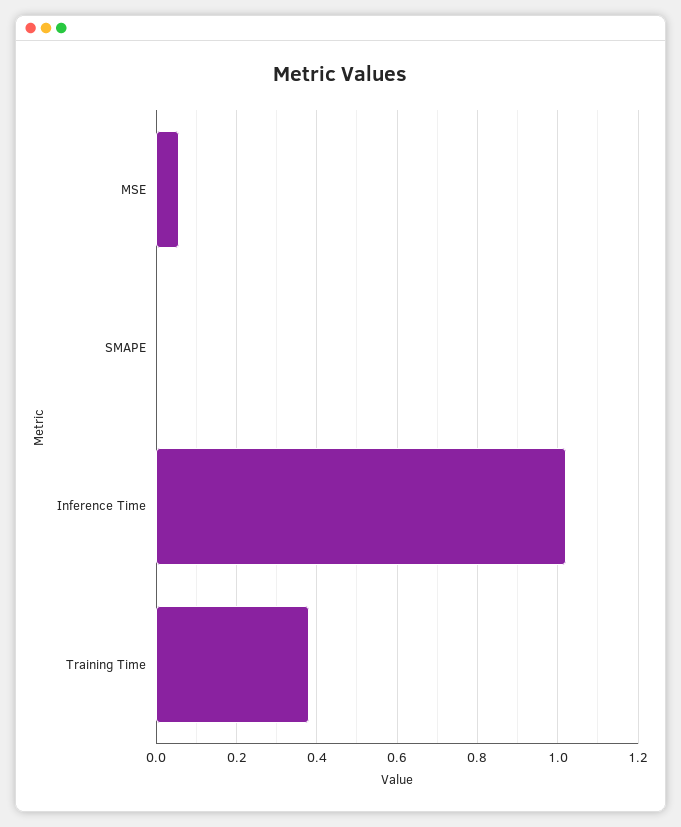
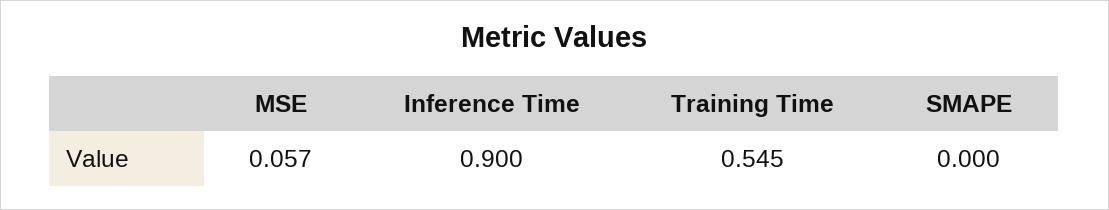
Inference Time: 1.02 -> 0.9
Training Time: 0.38 -> 0.545

